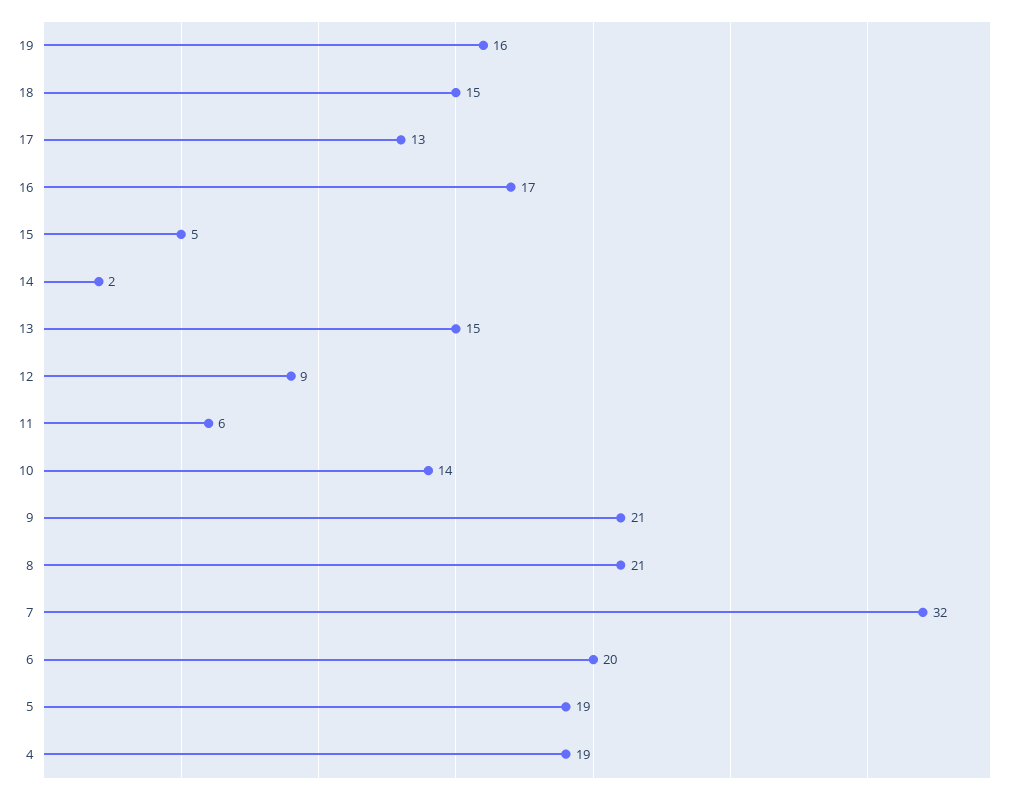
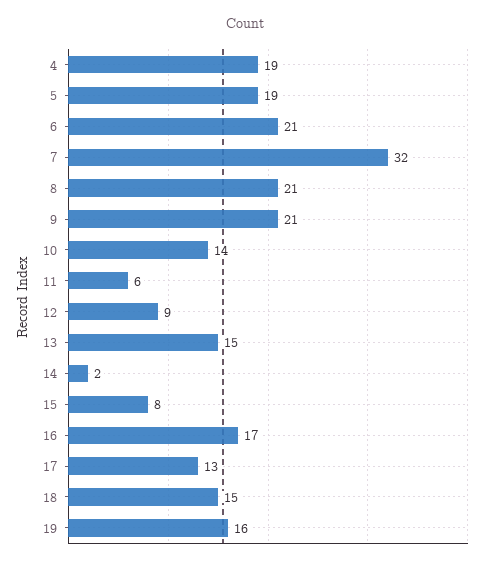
15: 5 -> 8
6: 20 -> 21

